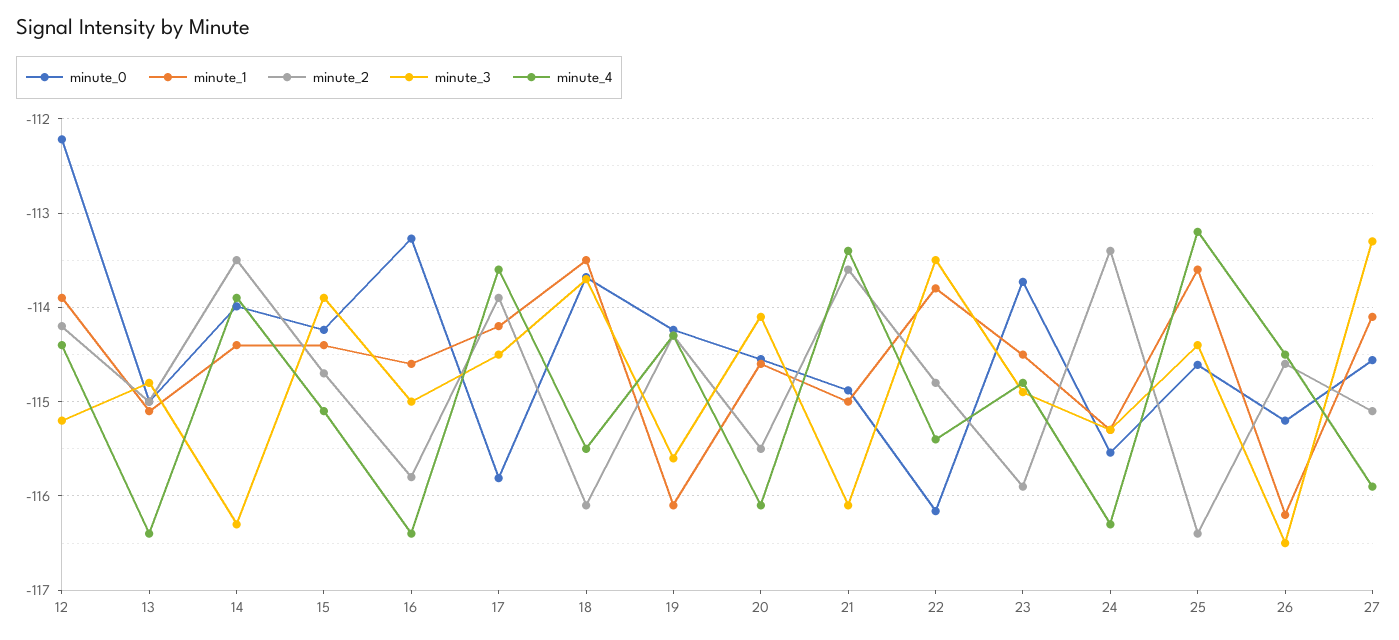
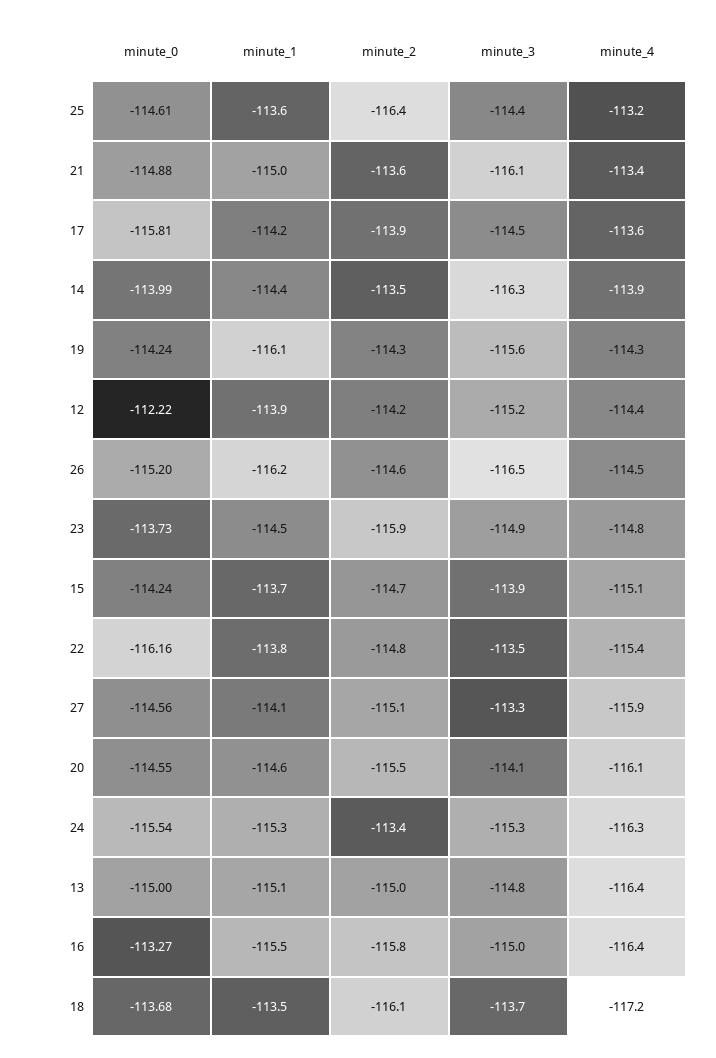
minute_1, 15: -114.4 -> -113.7
minute_1, 16: -114.6 -> -115.5
minute_4, 18: -115.5 -> -117.2

